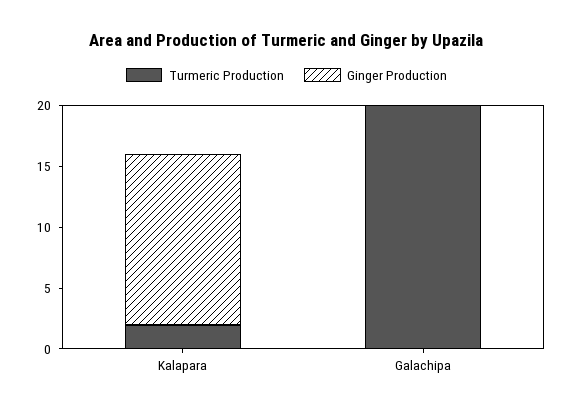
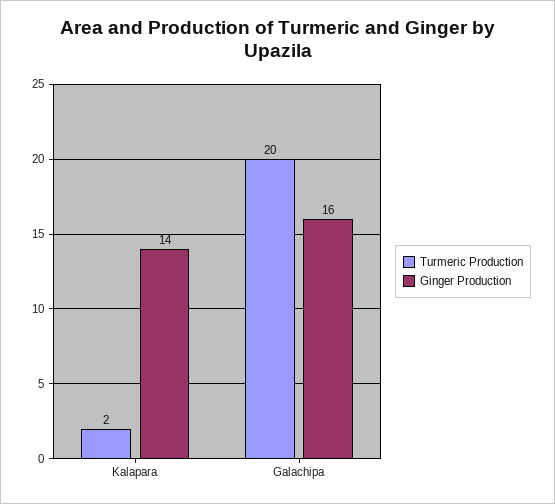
Ginger Production, Galachipa: 0 -> 16

